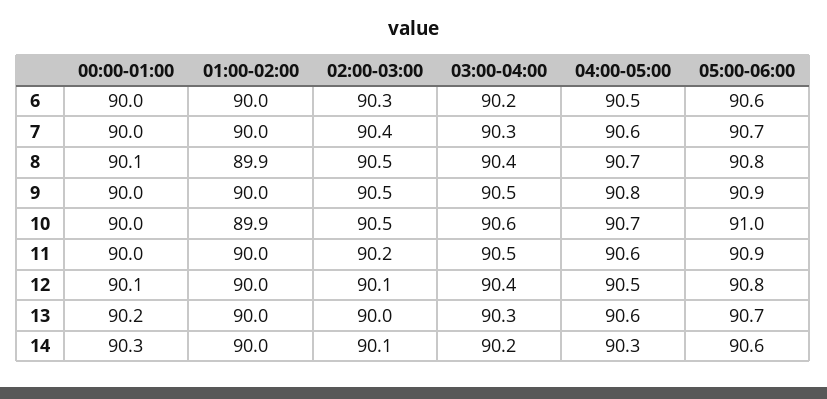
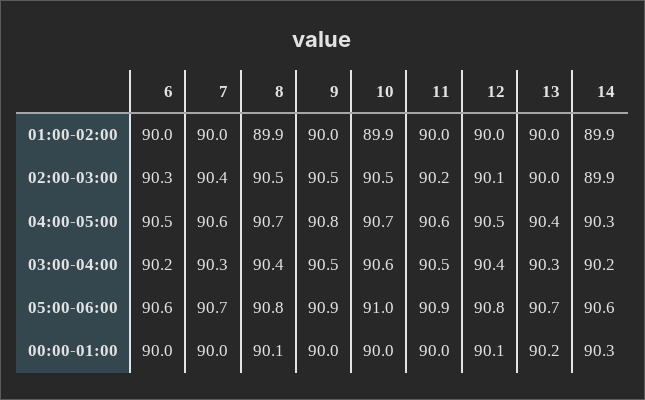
04:00-05:00, 13: 90.6 -> 90.4
01:00-02:00, 14: 90 -> 89.9
02:00-03:00, 14: 90.1 -> 89.9

